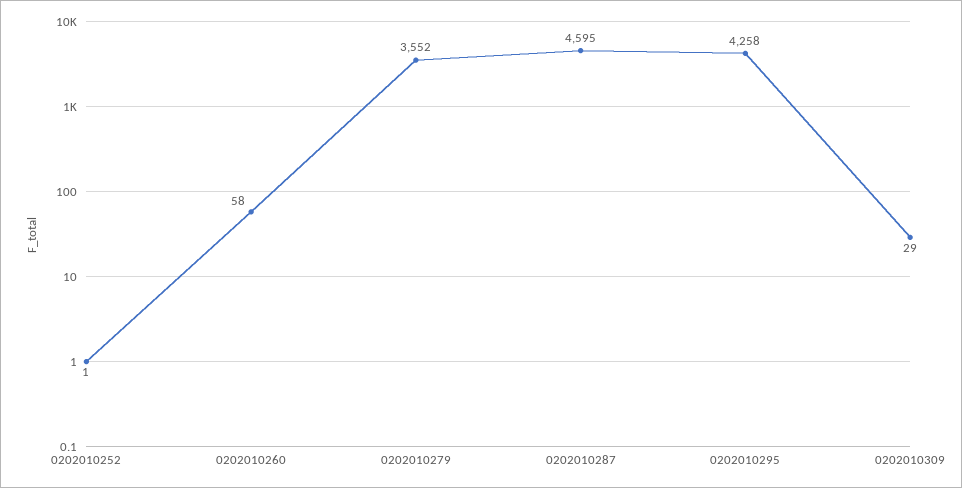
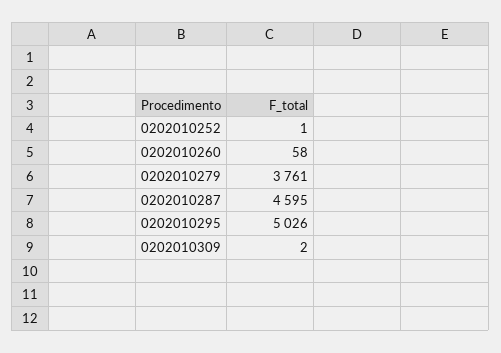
0202010279: 3552 -> 3761
0202010295: 4258 -> 5026
0202010309: 29 -> 2

